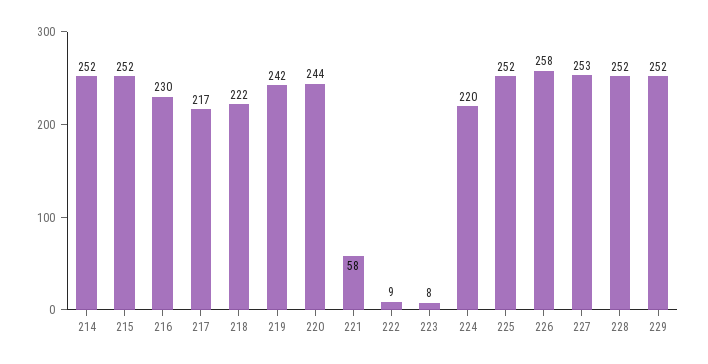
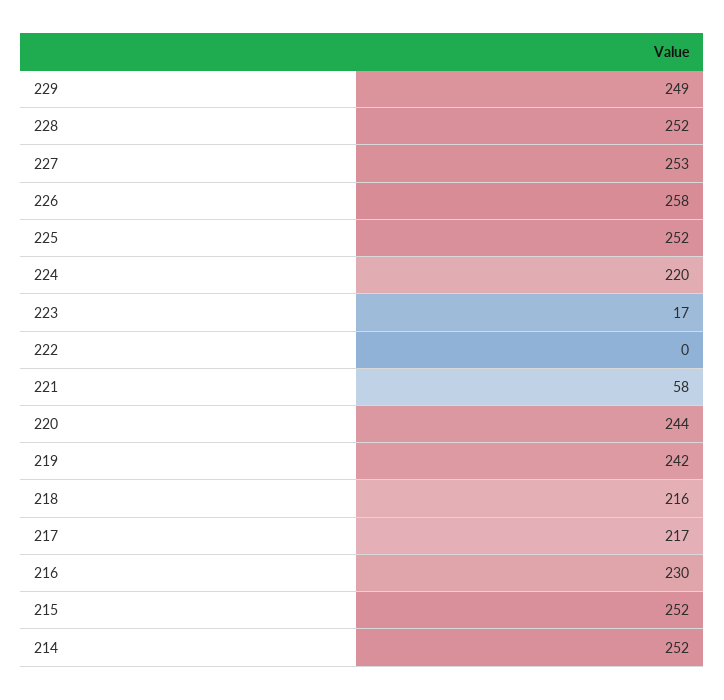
218: 222 -> 216
222: 9 -> 0
223: 8 -> 17
229: 252 -> 249

